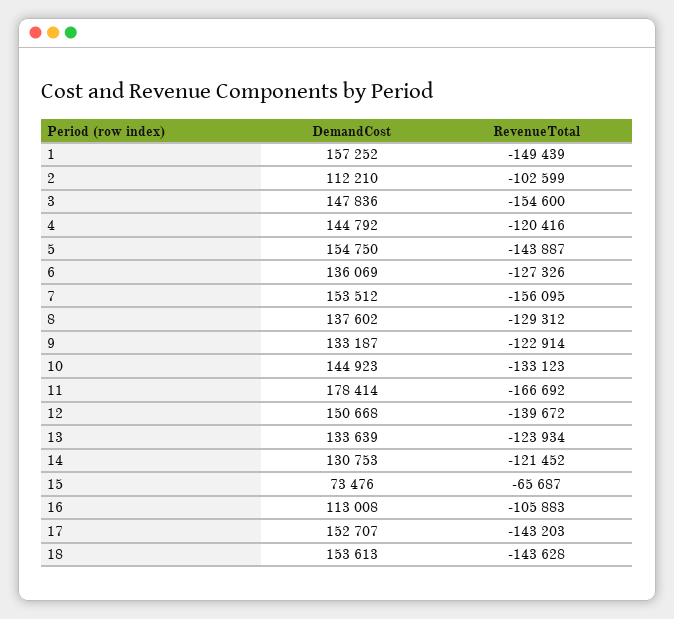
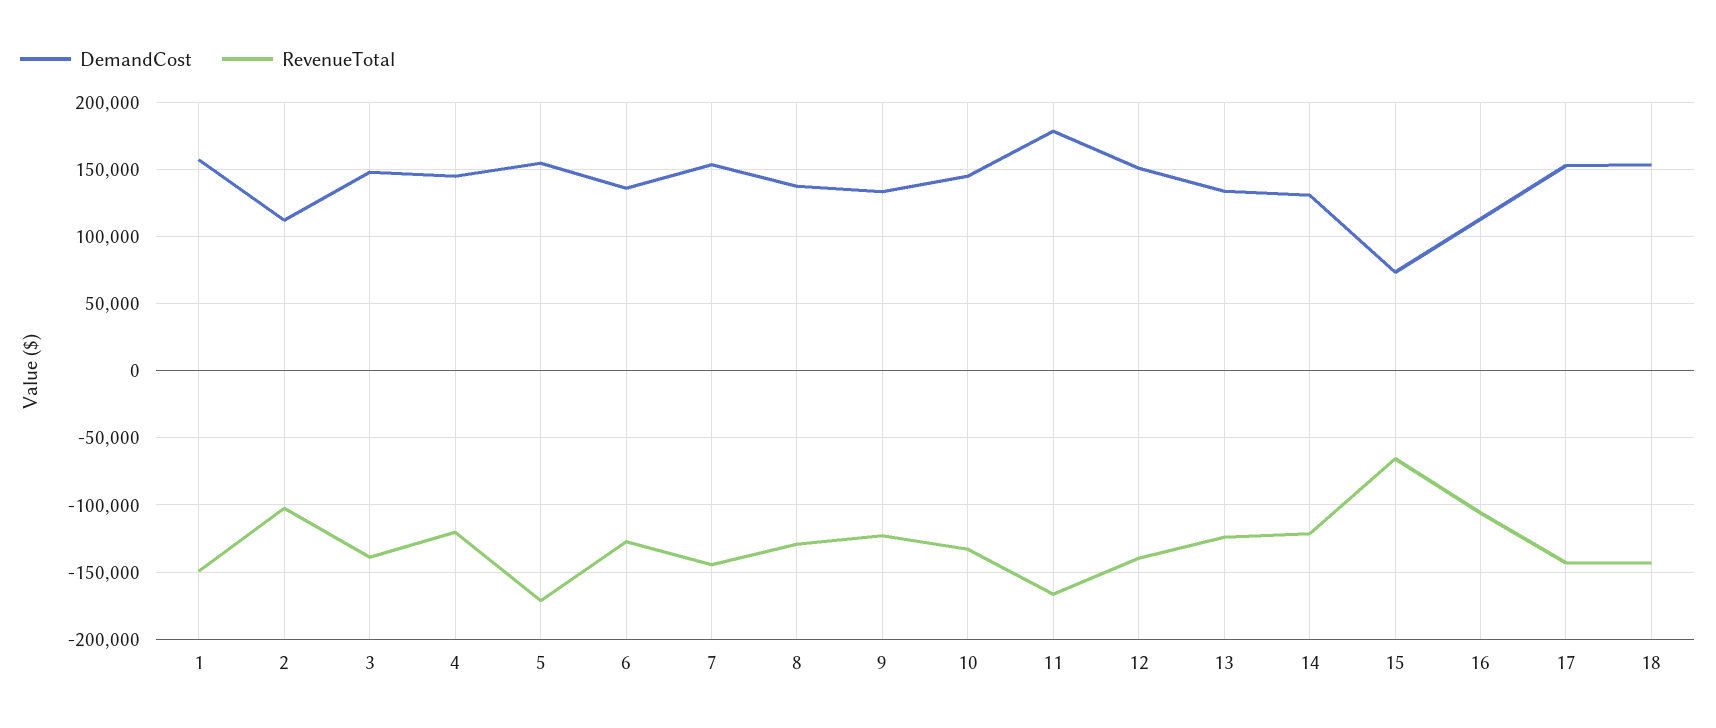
RevenueTotal, 3: -154600 -> -140000
RevenueTotal, 5: -143887 -> -170000
RevenueTotal, 7: -156095 -> -145000

